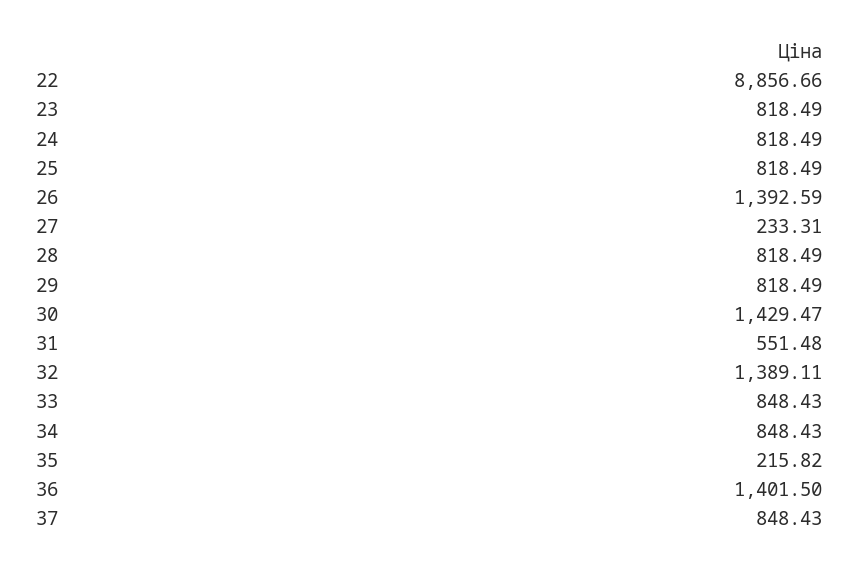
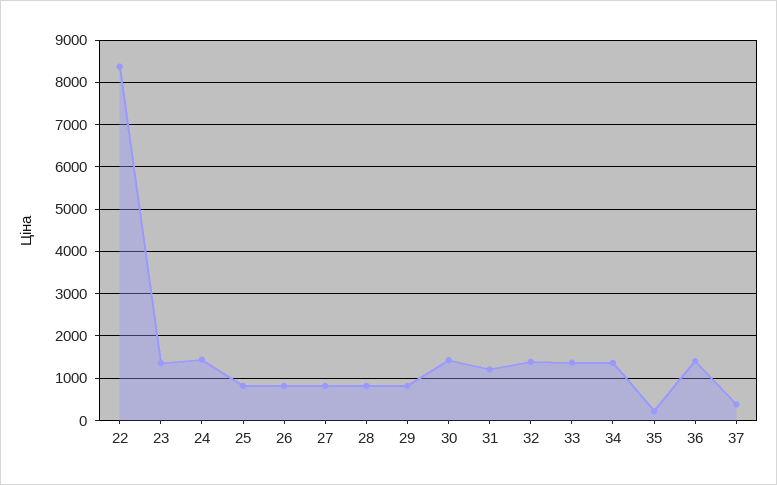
22: 8856.66 -> 8400
23: 818.49 -> 1400
24: 818.49 -> 1400
26: 1392.59 -> 800
27: 233.31 -> 800
31: 551.48 -> 1200
33: 848.43 -> 1400
34: 848.43 -> 1400
37: 848.43 -> 400

